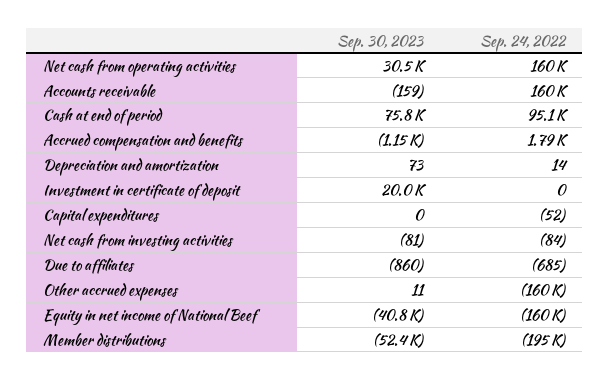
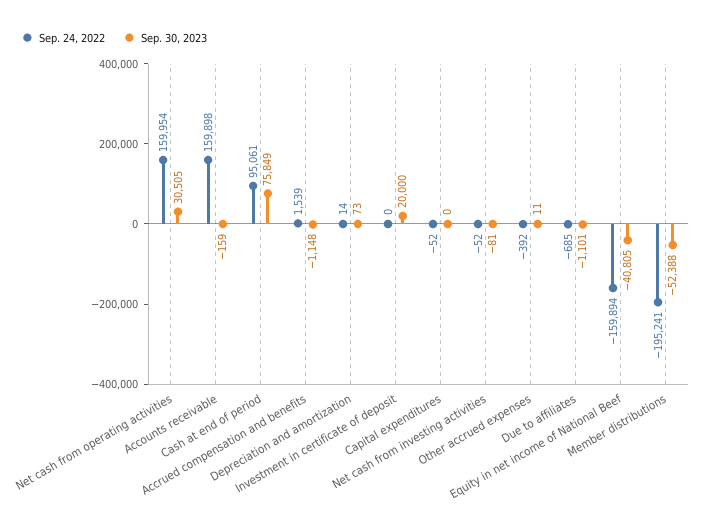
Sep. 24, 2022, Accrued compensation and benefits: 1790 -> 1539
Sep. 24, 2022, Net cash from investing activities: -84 -> -52
Sep. 30, 2023, Due to affiliates: -860 -> -1101
Sep. 24, 2022, Other accrued expenses: -160000 -> -392

